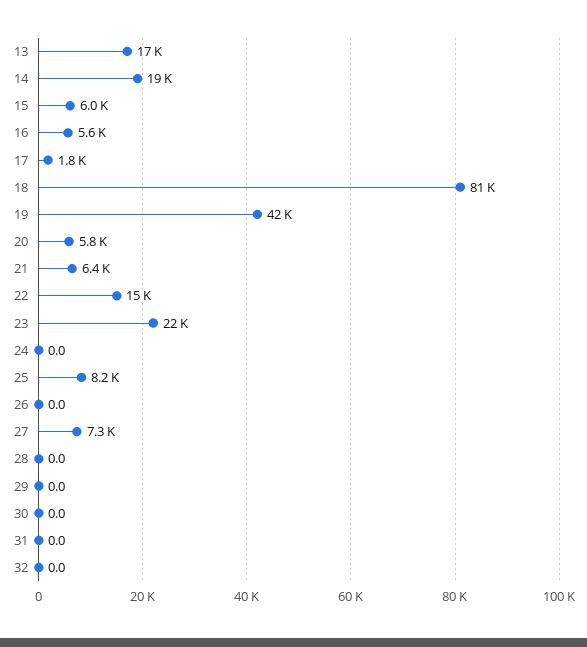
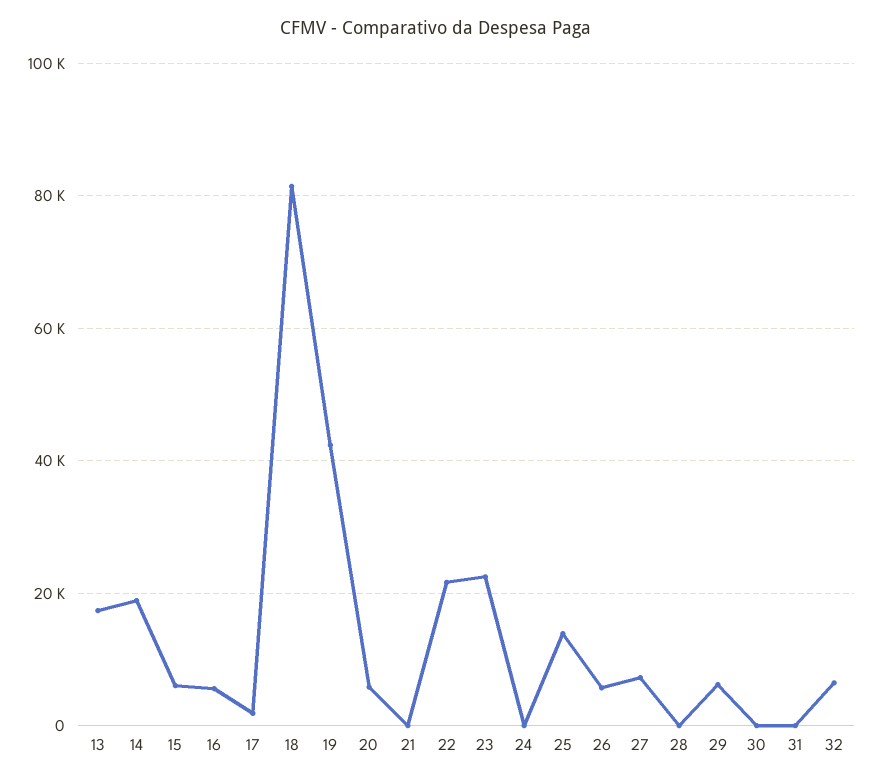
21: 6400 -> 0
22: 15000 -> 22000
25: 8200 -> 14000
26: 0 -> 6000
29: 0 -> 6000
32: 0 -> 6000

